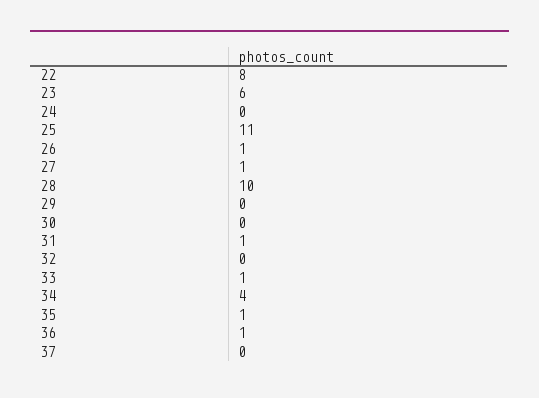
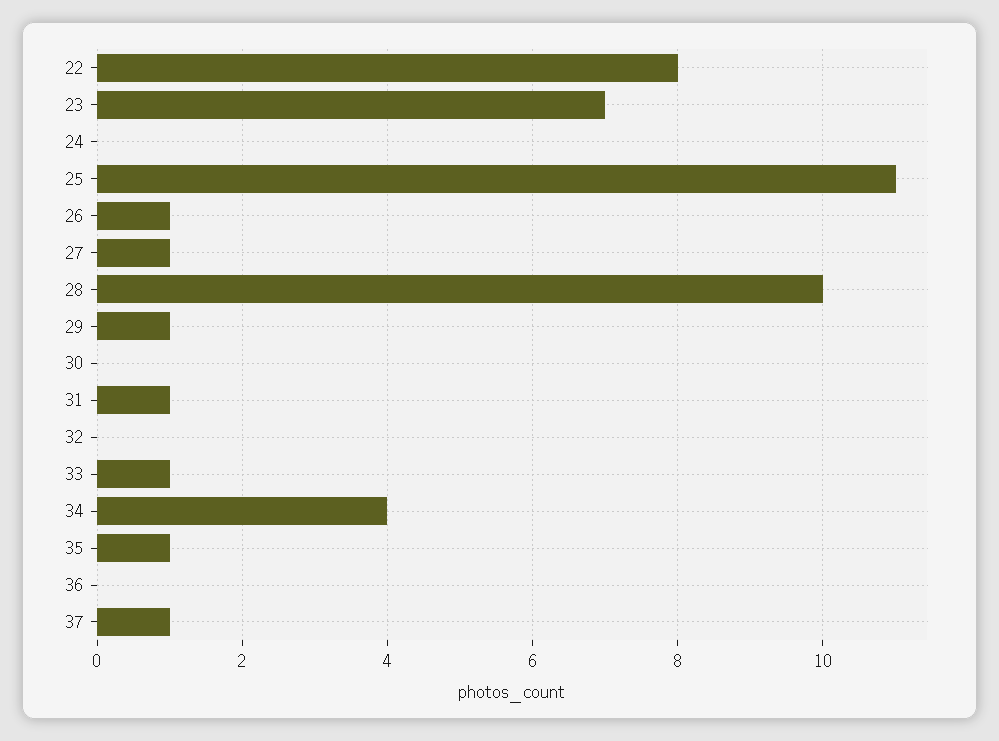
23: 6 -> 7
29: 0 -> 1
36: 1 -> 0
37: 0 -> 1

